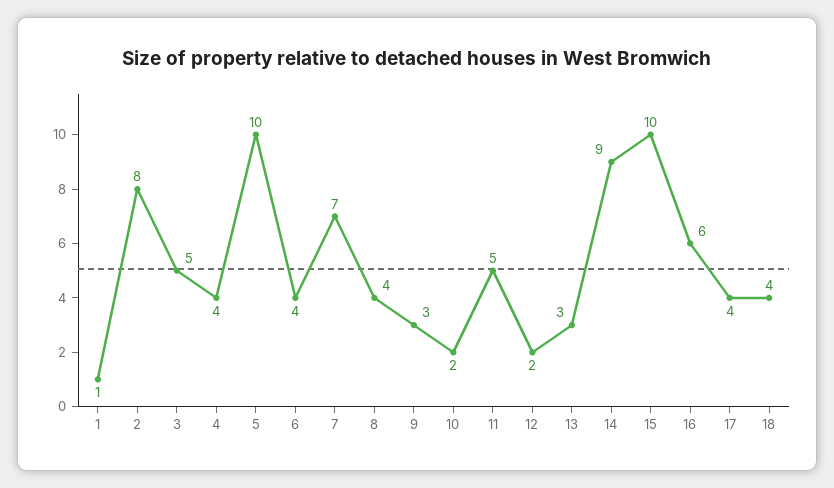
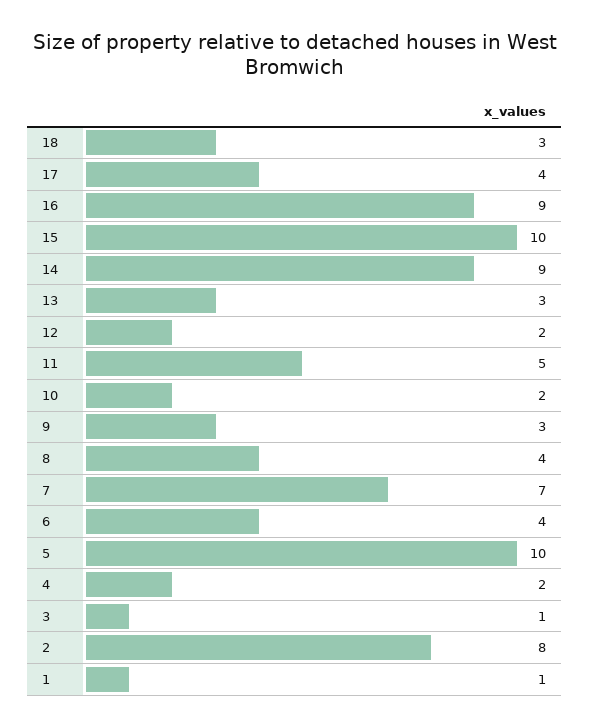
3: 5 -> 1
4: 4 -> 2
16: 6 -> 9
18: 4 -> 3

